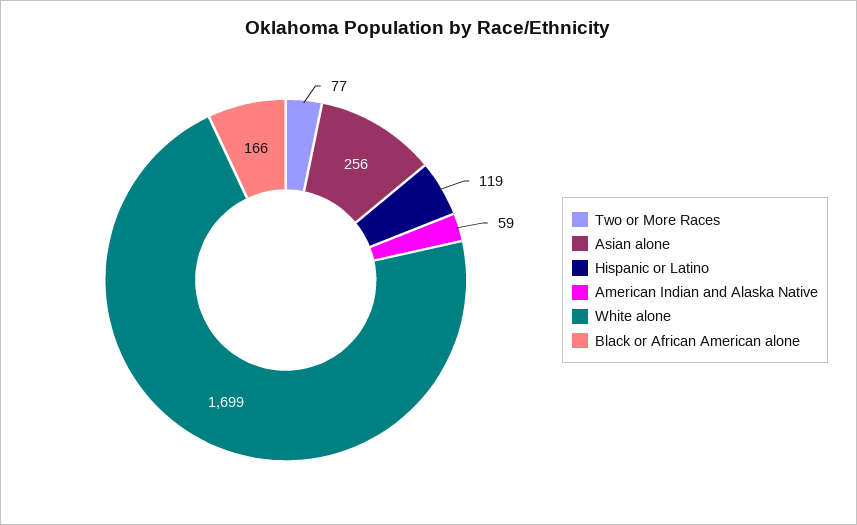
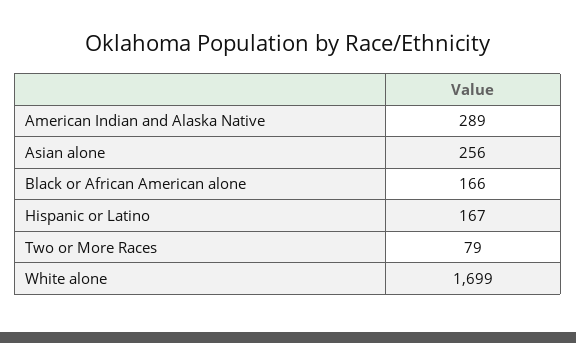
Two or More Races: 77 -> 79
Hispanic or Latino: 119 -> 167
American Indian and Alaska Native: 59 -> 289

